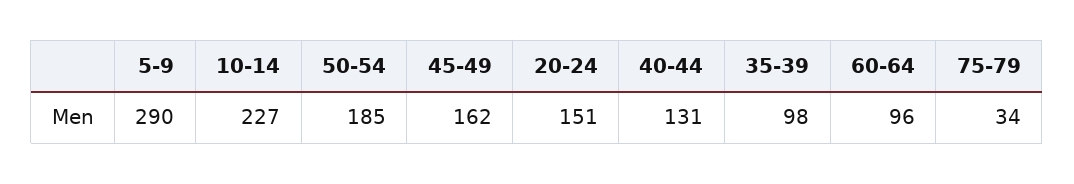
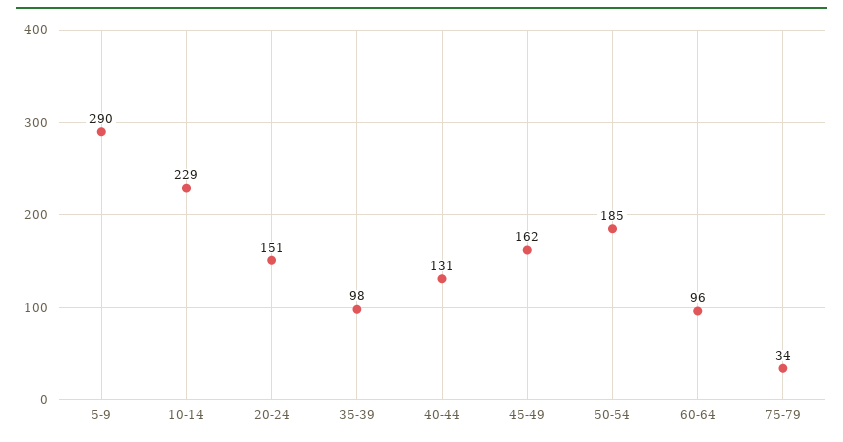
10-14: 227 -> 229

